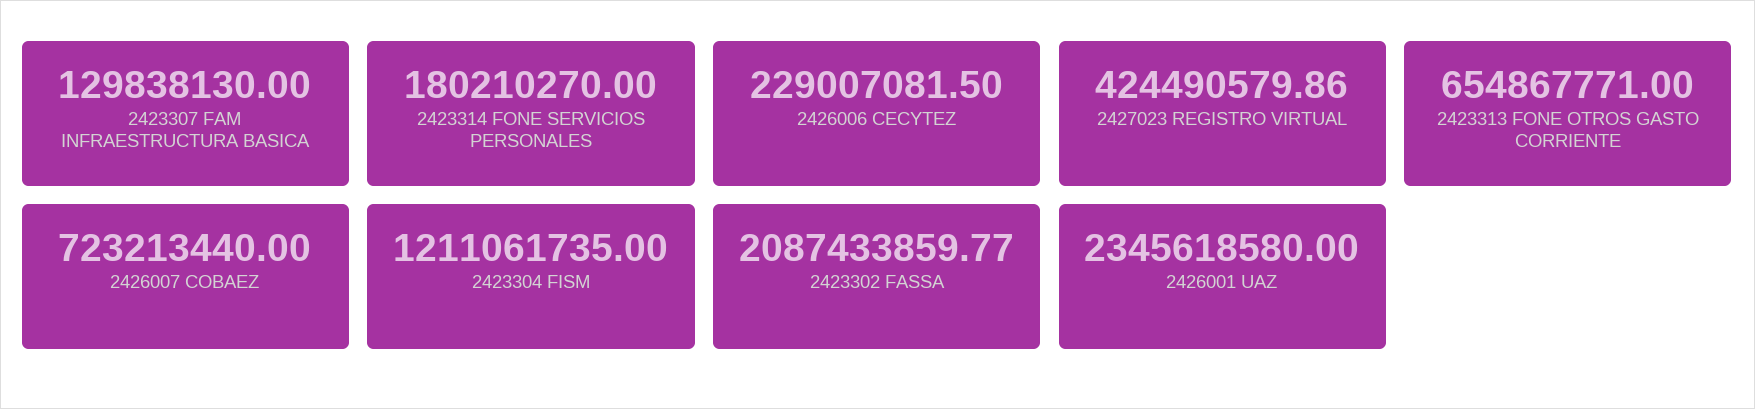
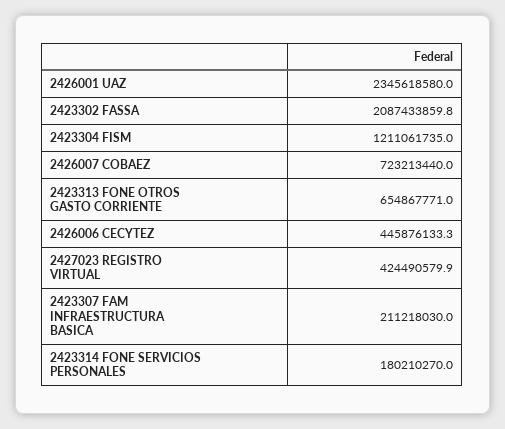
2423307 FAM INFRAESTRUCTURA BASICA: 129838130 -> 211218030
2426006 CECYTEZ: 229007081.5 -> 445876133.3

